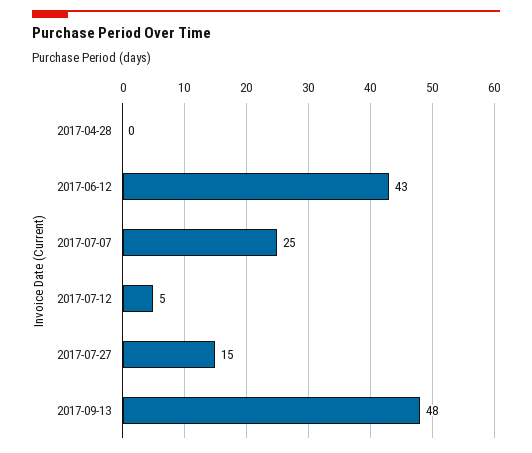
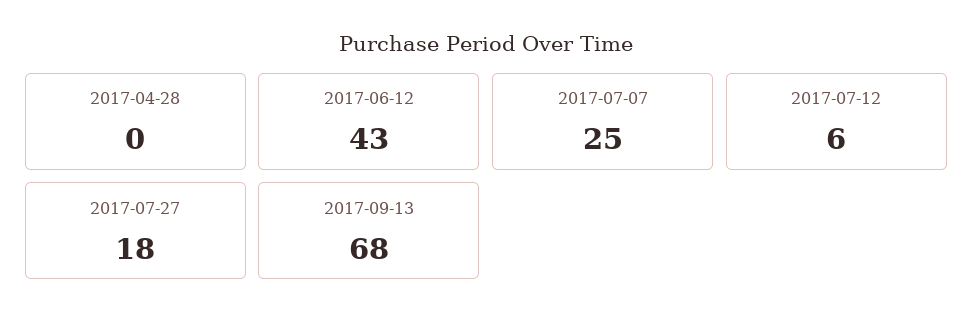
2017-07-12: 5 -> 6
2017-07-27: 15 -> 18
2017-09-13: 48 -> 68

